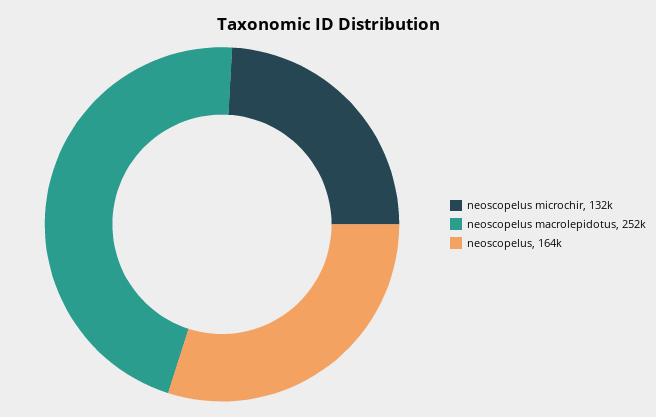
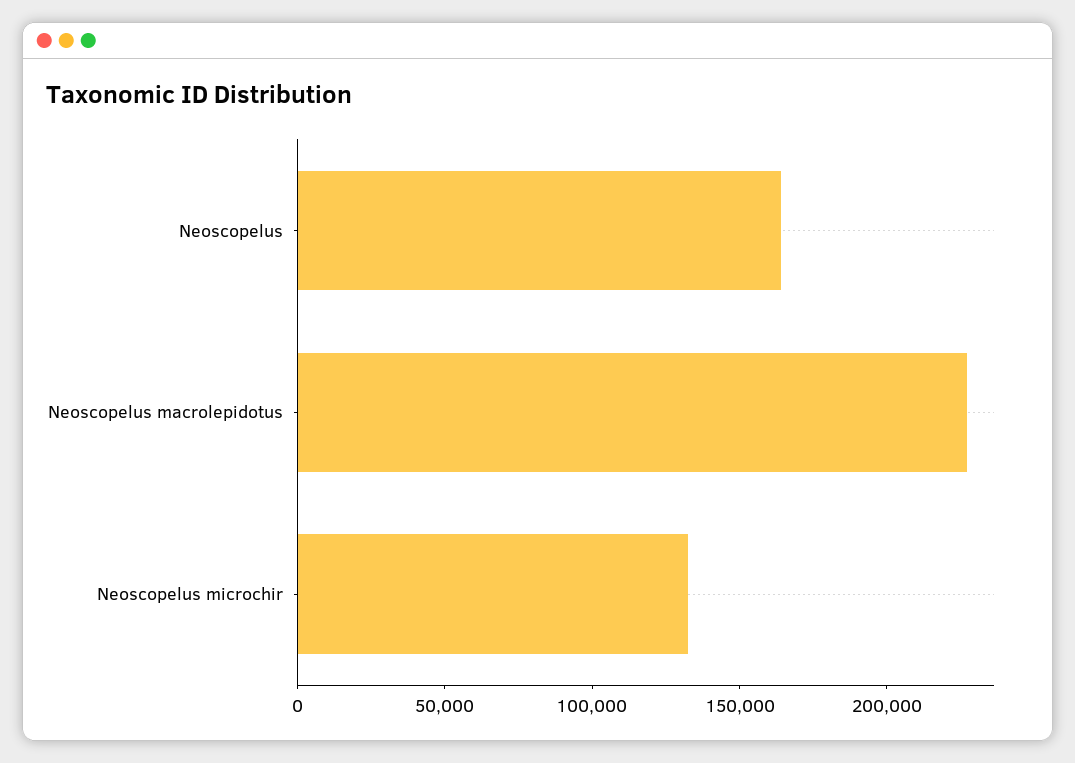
neoscopelus macrolepidotus: 252000 -> 230000

